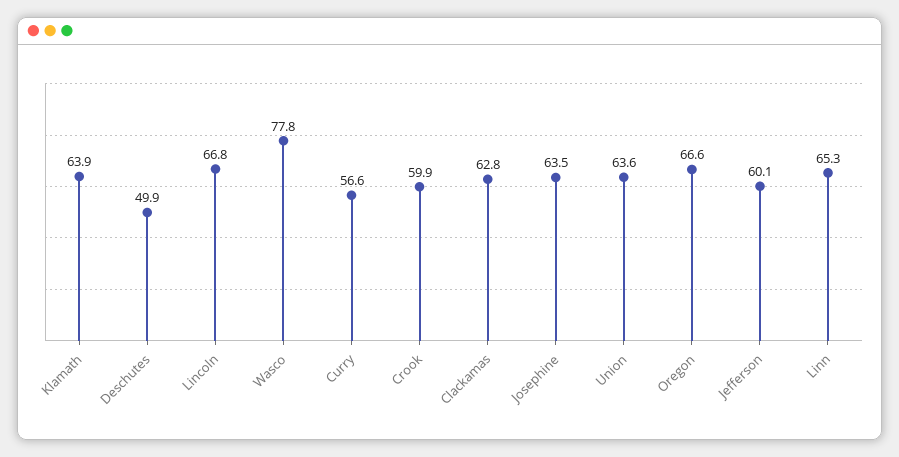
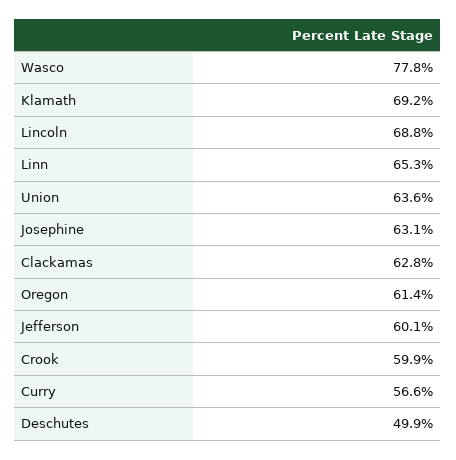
Klamath: 63.9 -> 69.2
Lincoln: 66.8 -> 68.8
Josephine: 63.5 -> 63.1
Oregon: 66.6 -> 61.4

